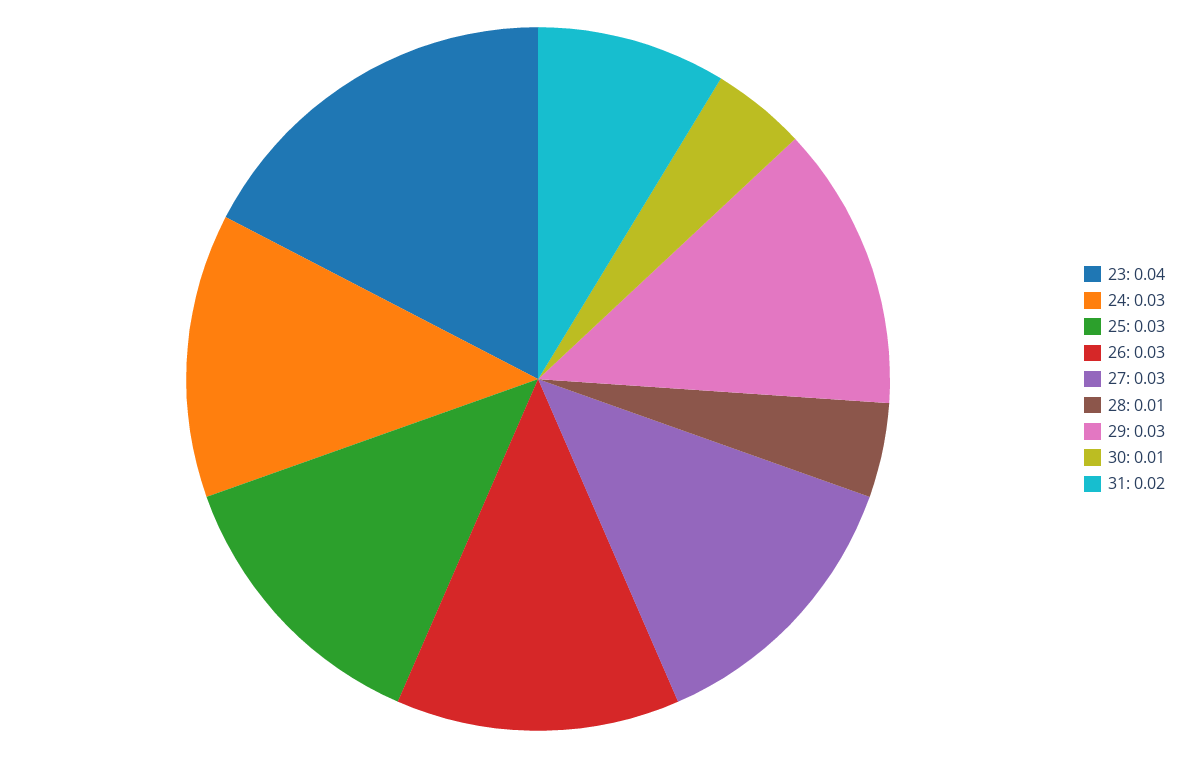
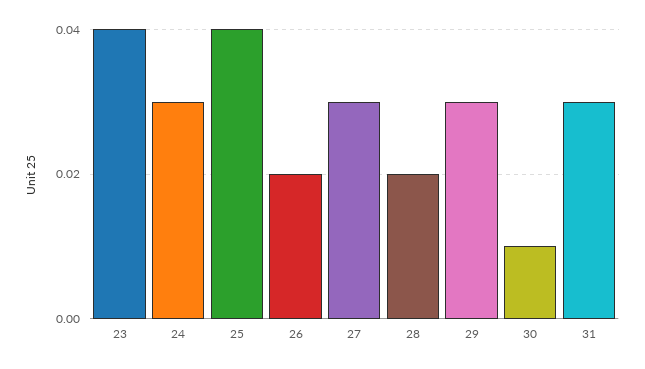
25: 0.03 -> 0.04
26: 0.03 -> 0.02
28: 0.01 -> 0.02
31: 0.02 -> 0.03

